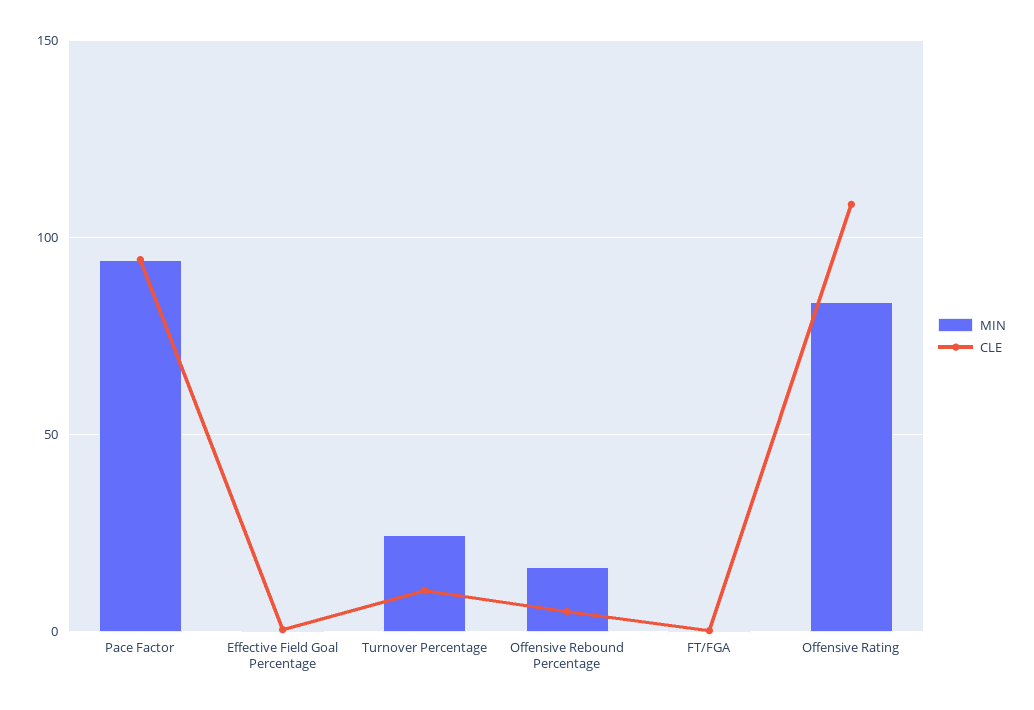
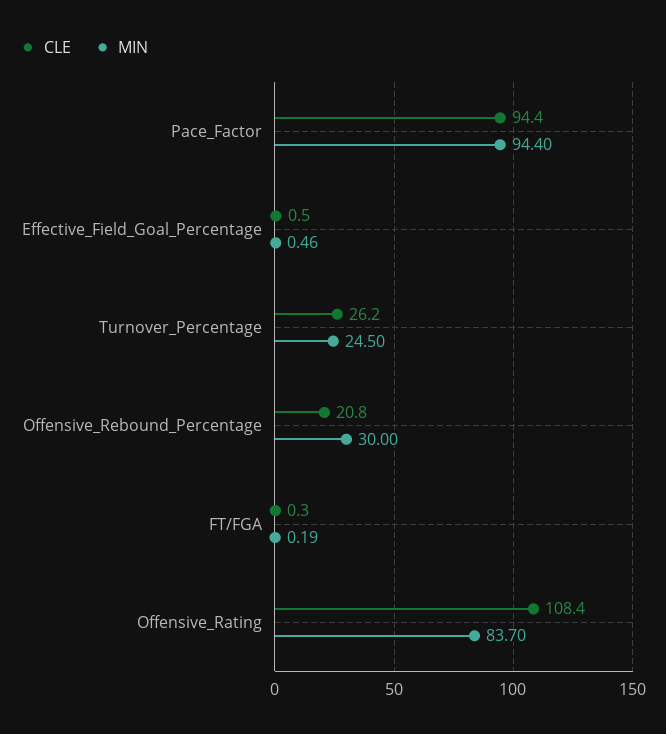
CLE, Turnover Percentage: 10 -> 26.2
MIN, Offensive Rebound Percentage: 15 -> 30
CLE, Offensive Rebound Percentage: 5 -> 20.8

